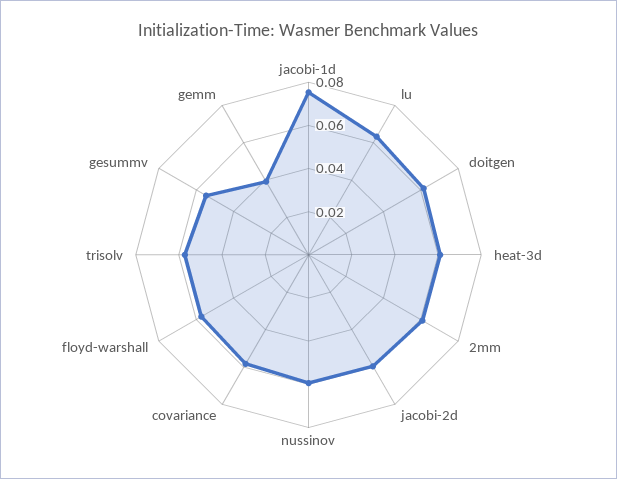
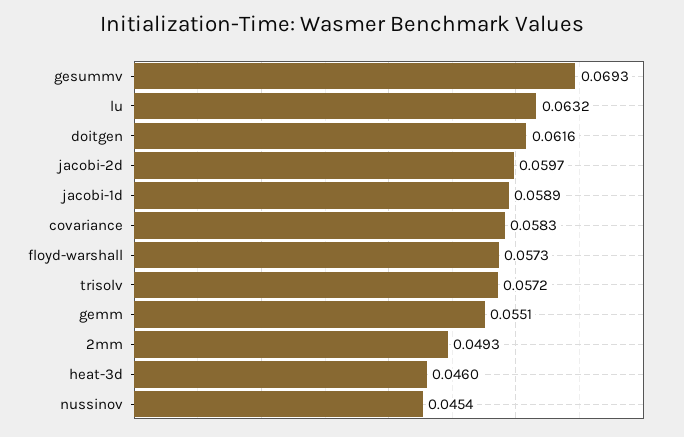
jacobi-1d: 0.075 -> 0.0589
heat-3d: 0.06 -> 0.046
2mm: 0.06 -> 0.0493
nussinov: 0.06 -> 0.0454
gesummv: 0.055 -> 0.0693
gemm: 0.04 -> 0.0551

